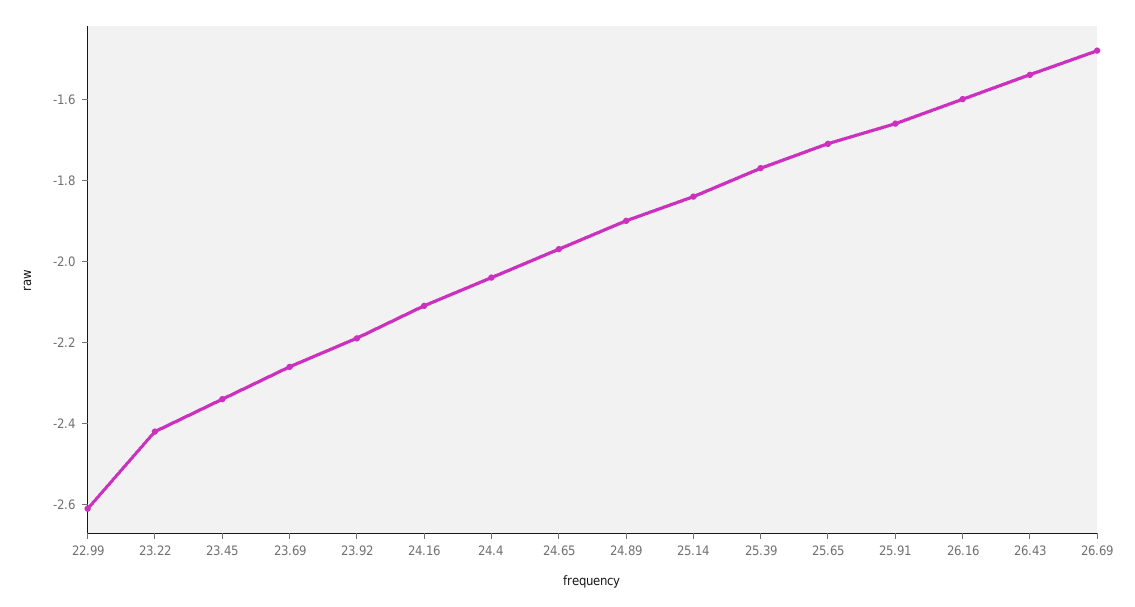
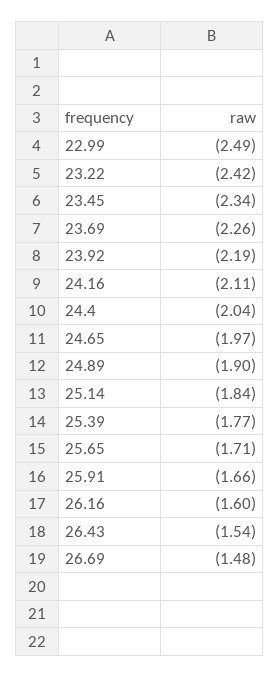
22.99: -2.6 -> -2.49

